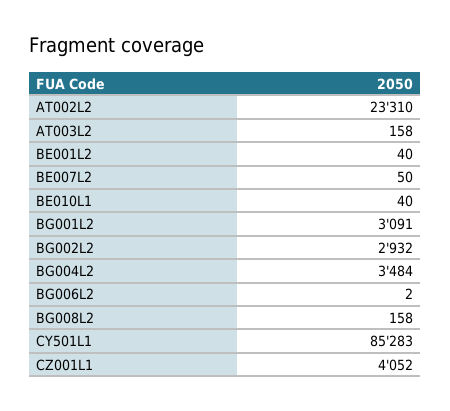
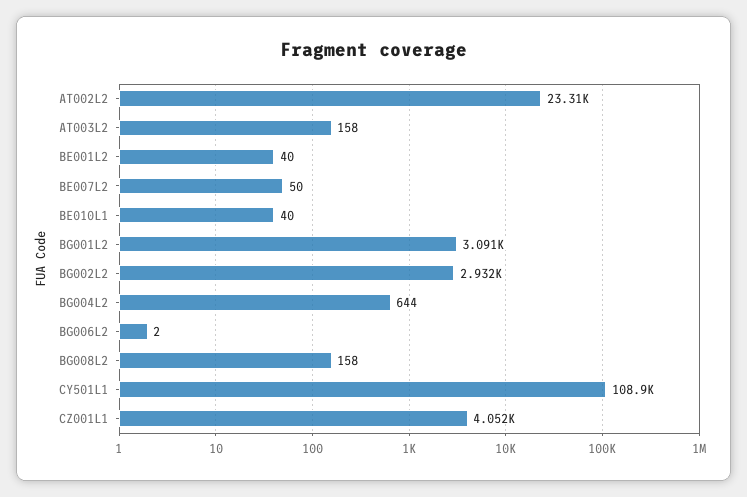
BG004L2: 3484 -> 644
CY501L1: 85283 -> 108900

